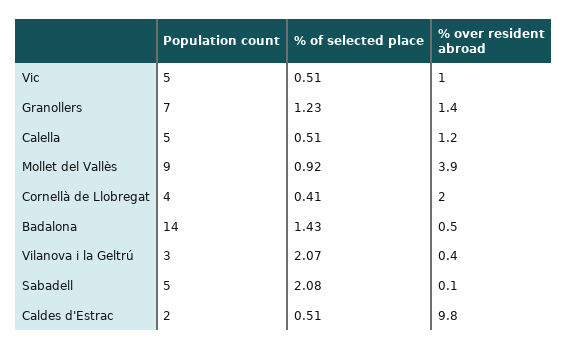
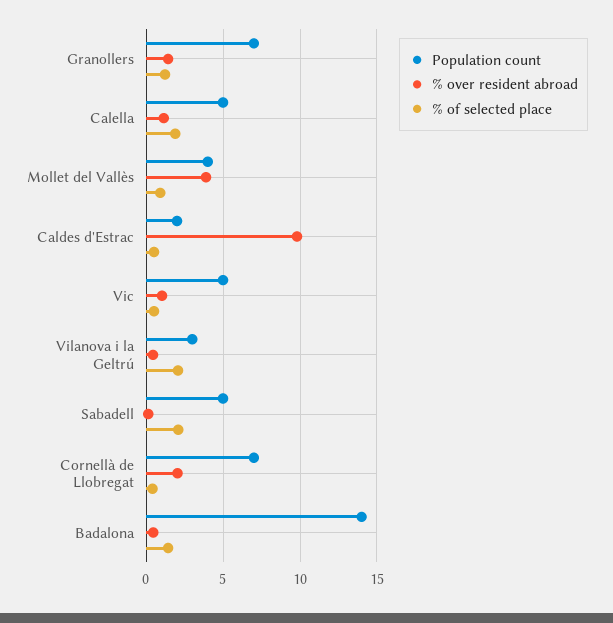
% of selected place, Calella: 0.51 -> 2
Population count, Mollet del Vallès: 9 -> 4
Population count, Cornellà de Llobregat: 4 -> 7

